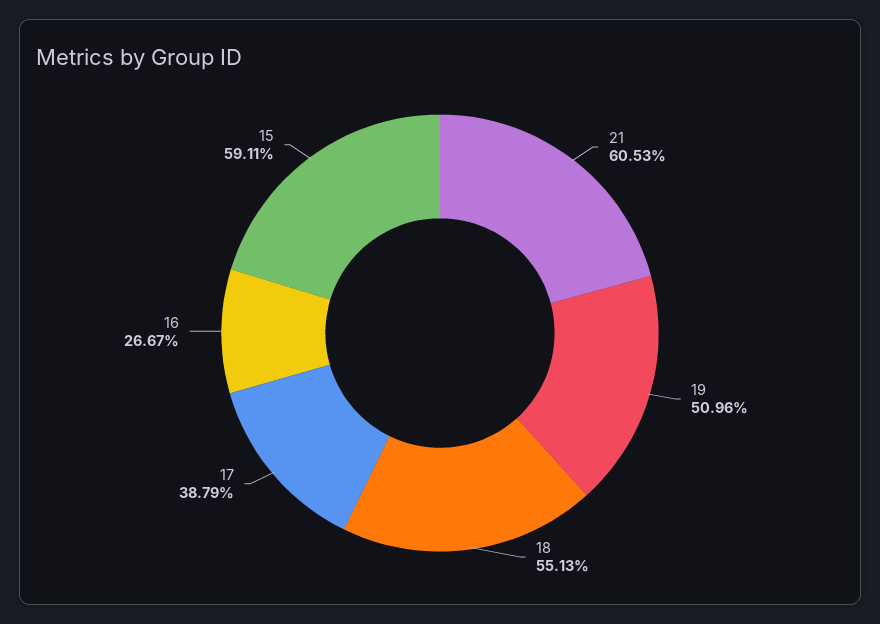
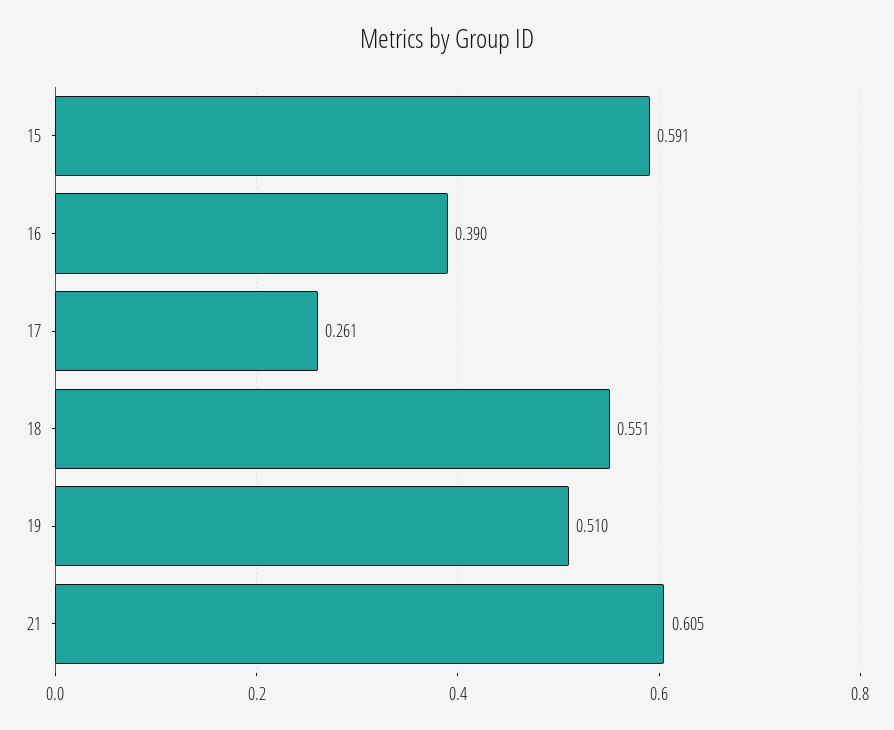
17: 0.3879 -> 0.261
16: 0.2667 -> 0.39

